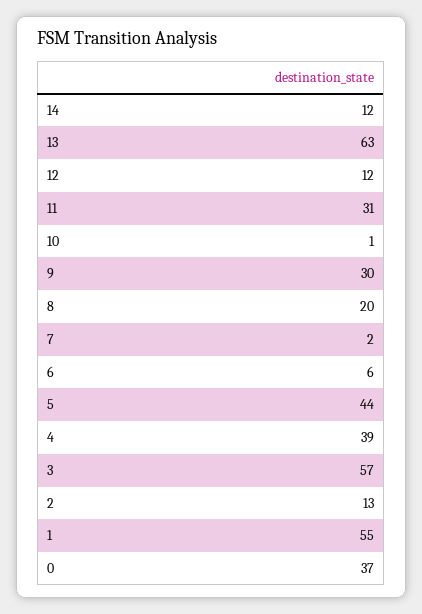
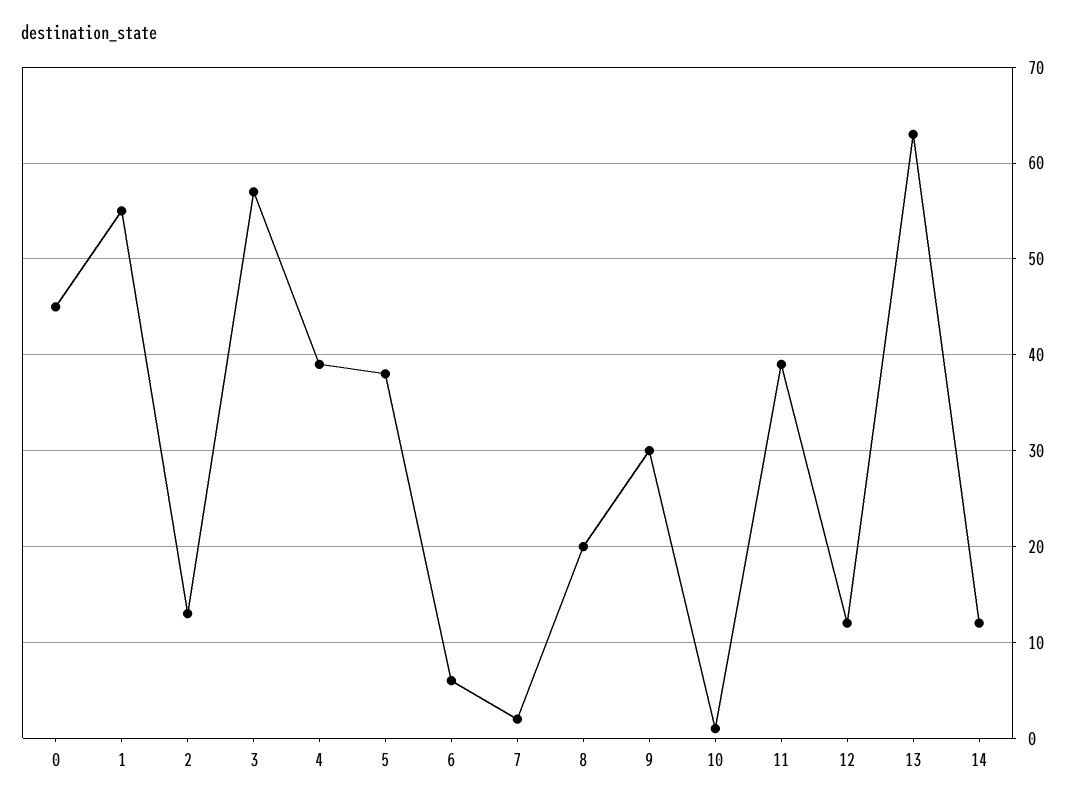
11: 31 -> 39
5: 44 -> 38
0: 37 -> 45

